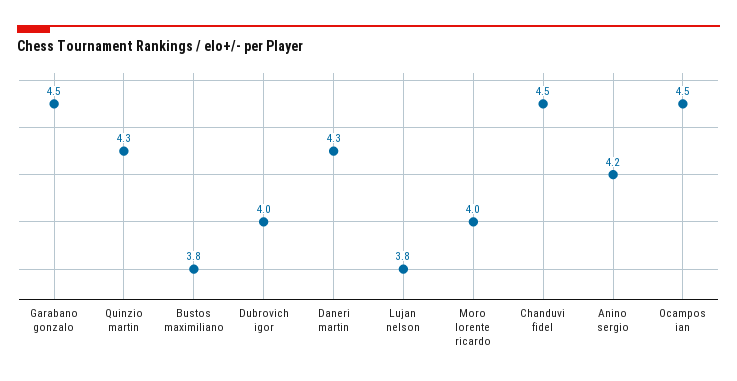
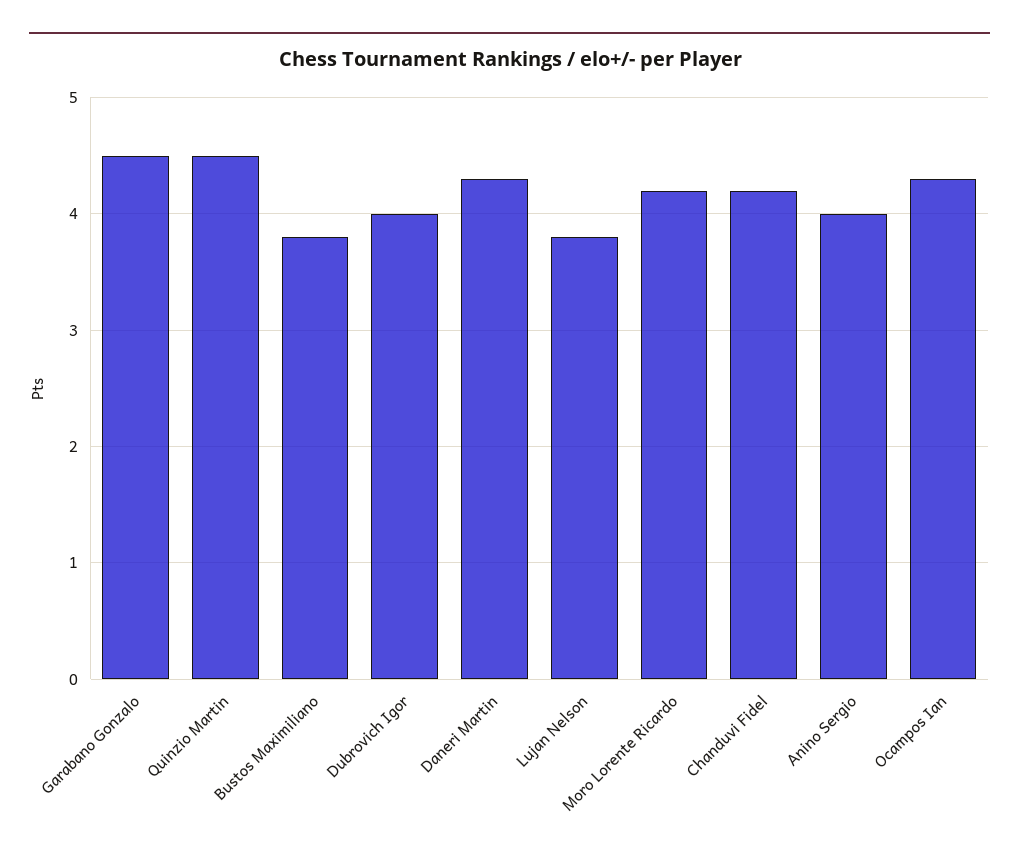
Quinzio martin: 4.3 -> 4.5
Moro lorente ricardo: 4 -> 4.2
Chanduvi fidel: 4.5 -> 4.2
Anino sergio: 4.2 -> 4
Ocampos ian: 4.5 -> 4.3

